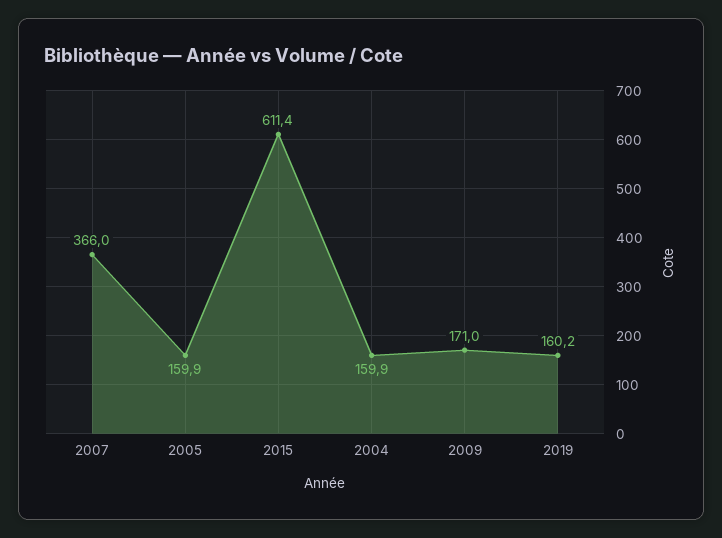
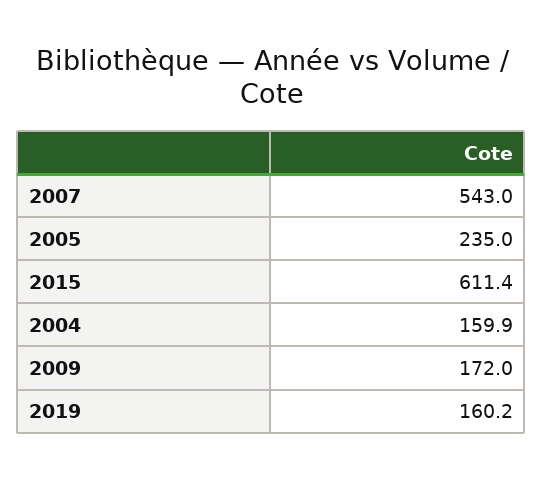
2007: 366 -> 543
2005: 159.9 -> 235
2009: 171 -> 172

